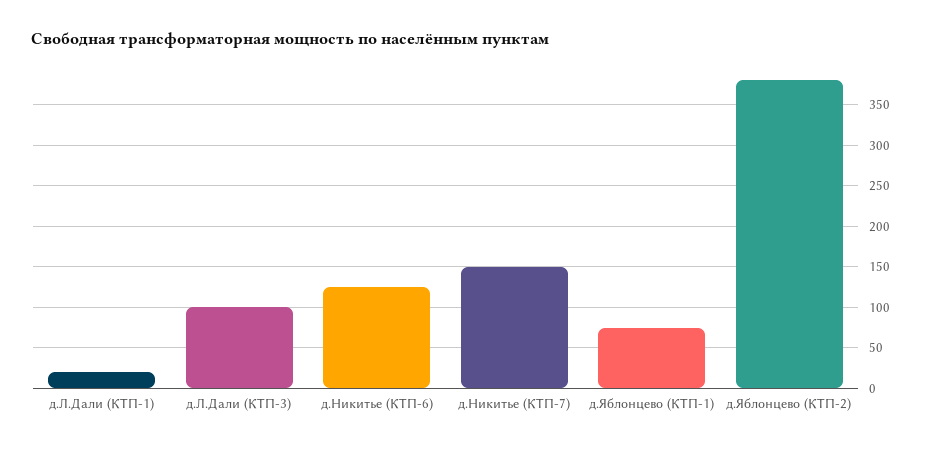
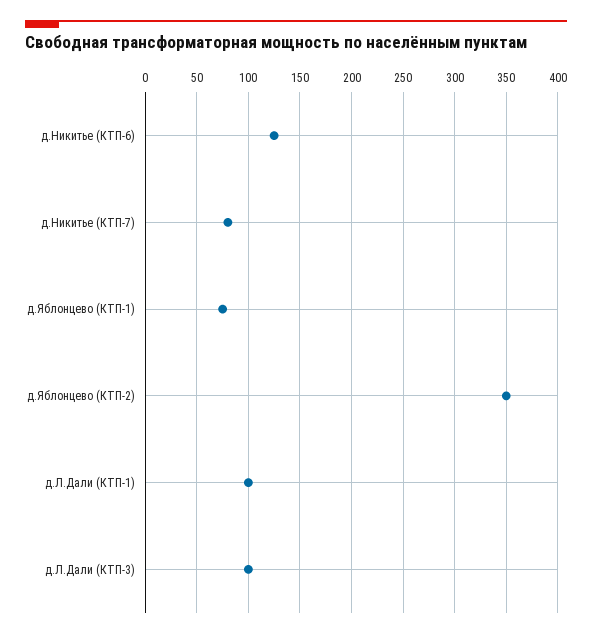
д.Л.Дали (КТП-1): 20 -> 100
д.Никитье (КТП-7): 150 -> 80
д.Яблонцево (КТП-2): 380 -> 350

